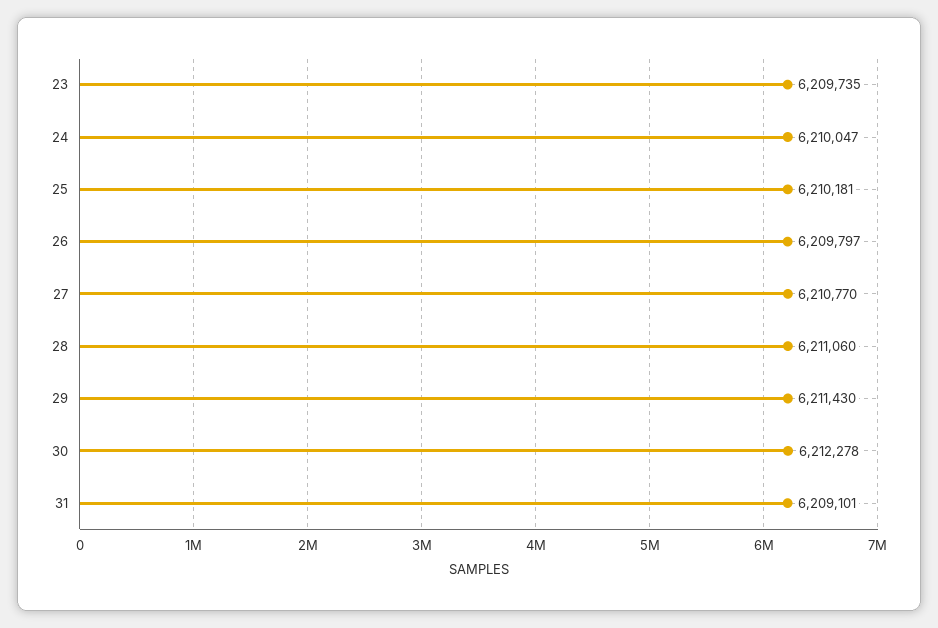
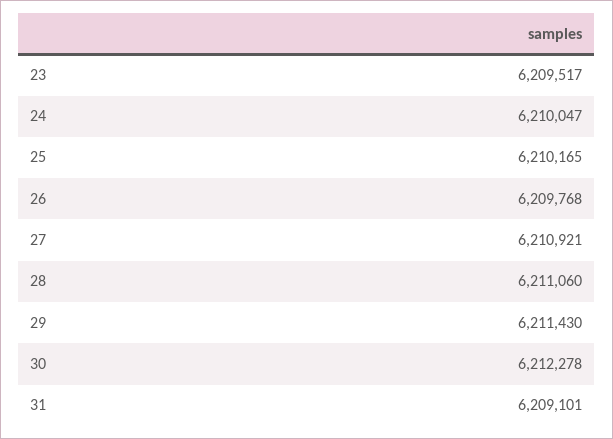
23: 6209735 -> 6209517
25: 6210181 -> 6210165
26: 6209797 -> 6209768
27: 6210770 -> 6210921

